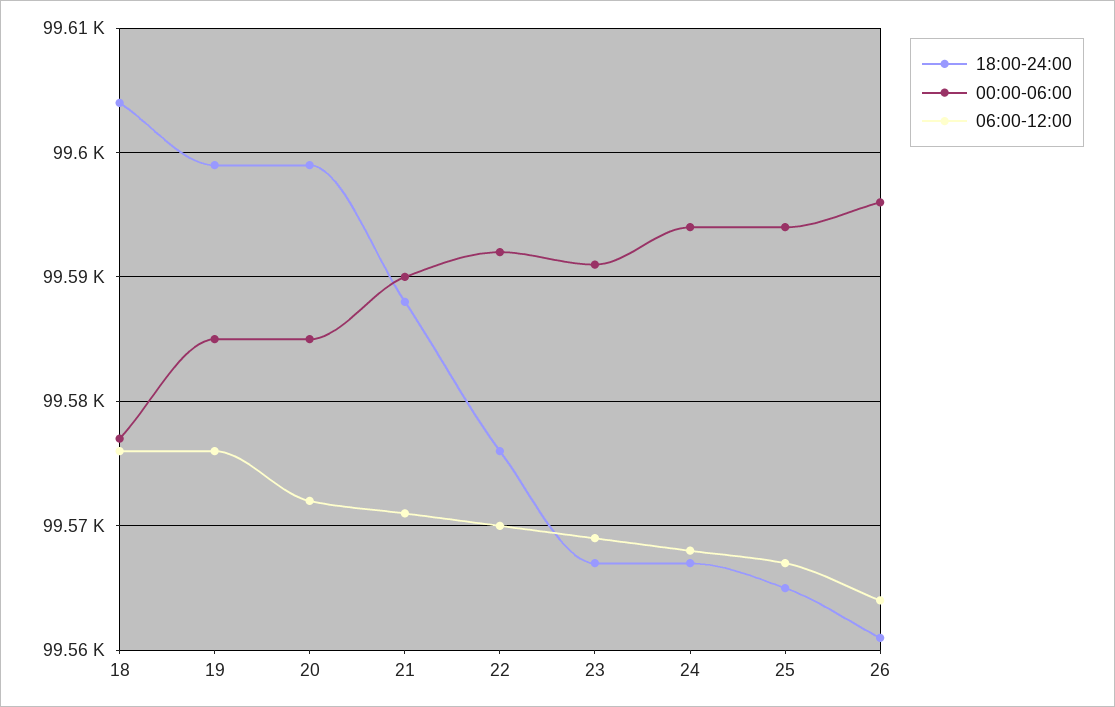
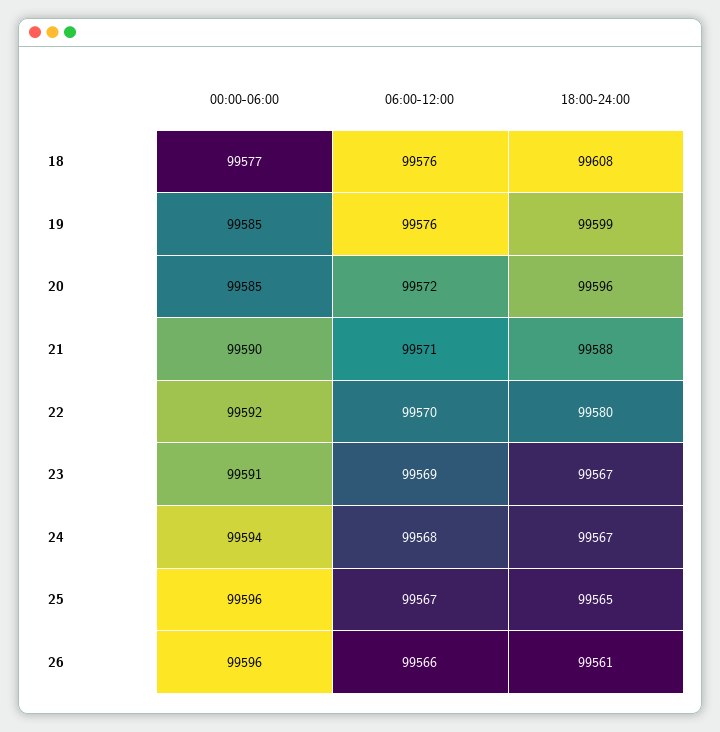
18:00-24:00, 18: 99604 -> 99608
18:00-24:00, 20: 99599 -> 99596
18:00-24:00, 22: 99576 -> 99580
00:00-06:00, 25: 99594 -> 99596
06:00-12:00, 26: 99564 -> 99566

